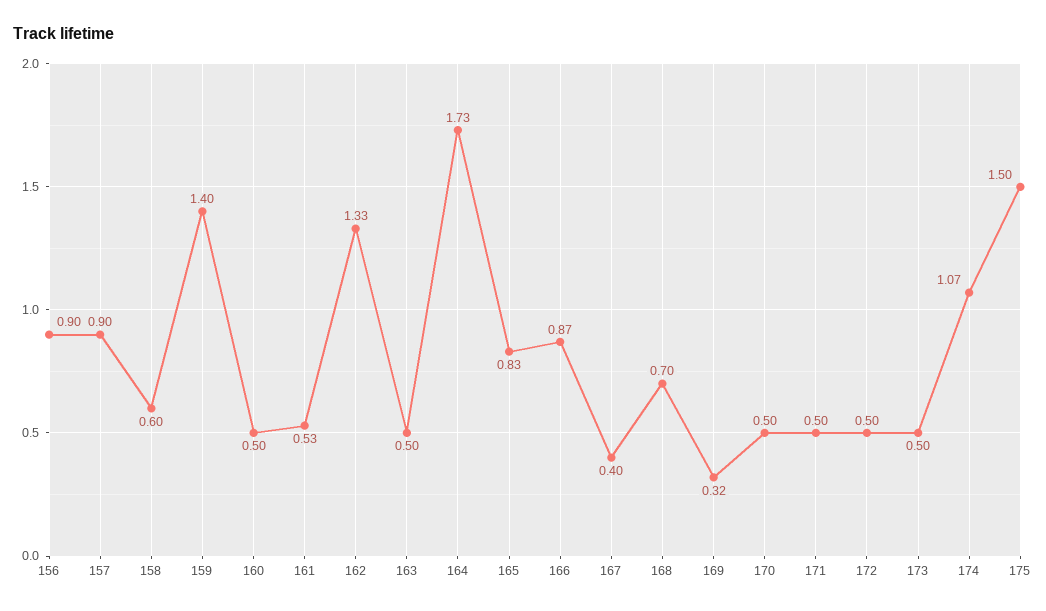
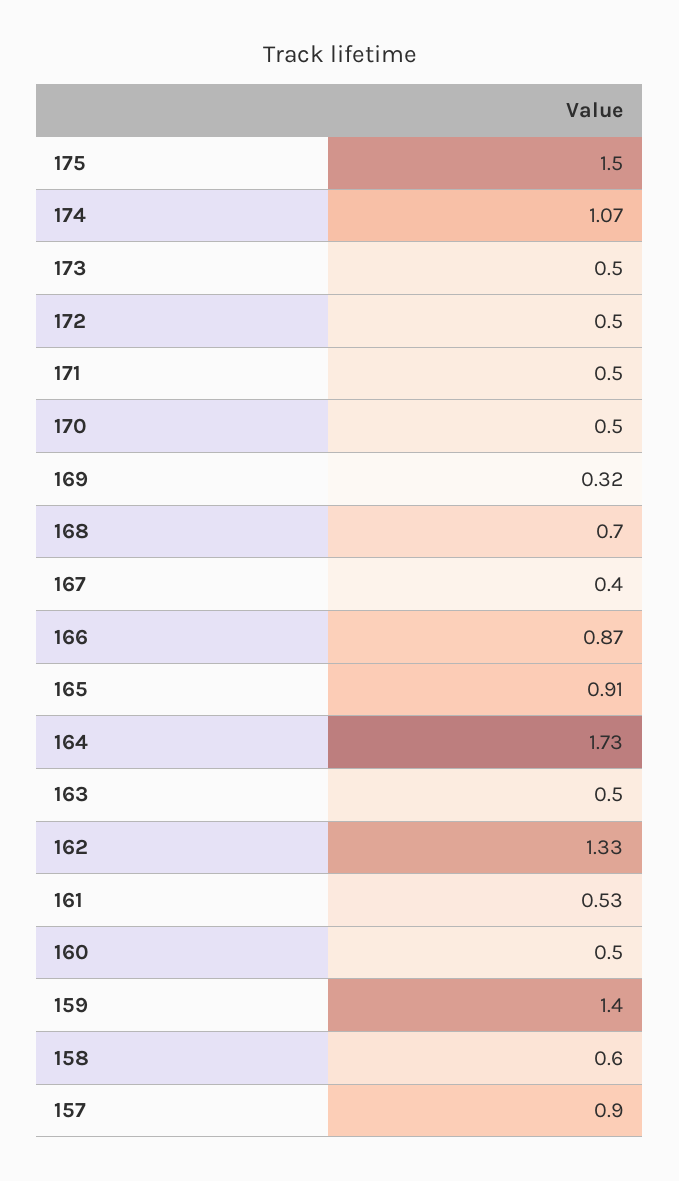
156: 0.9 -> none
165: 0.83 -> 0.91

